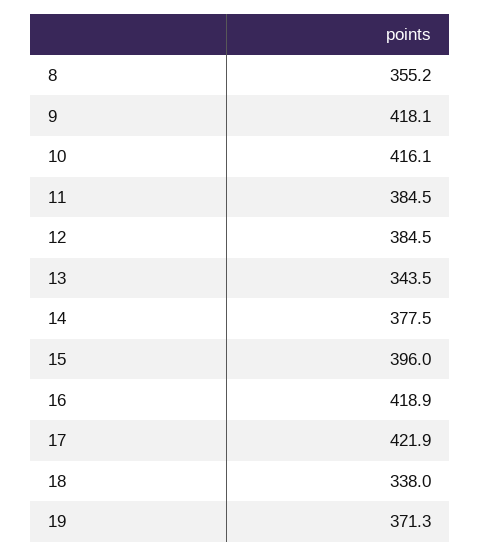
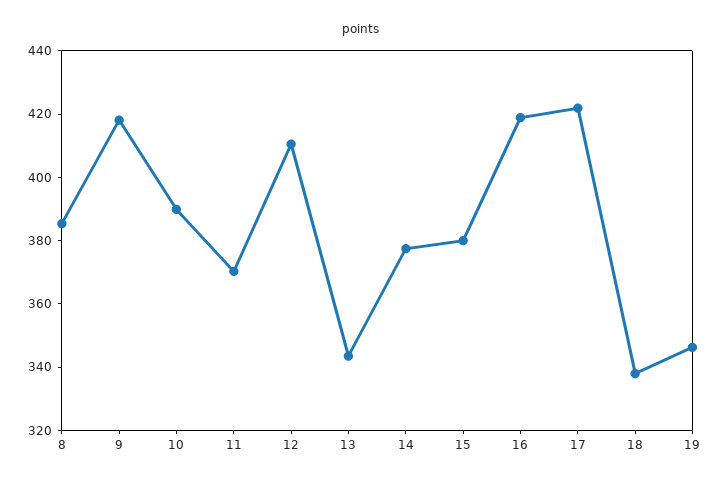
8: 355.2 -> 385
10: 416.1 -> 390
11: 384.5 -> 370
12: 384.5 -> 410
15: 396 -> 380
19: 371.3 -> 345

